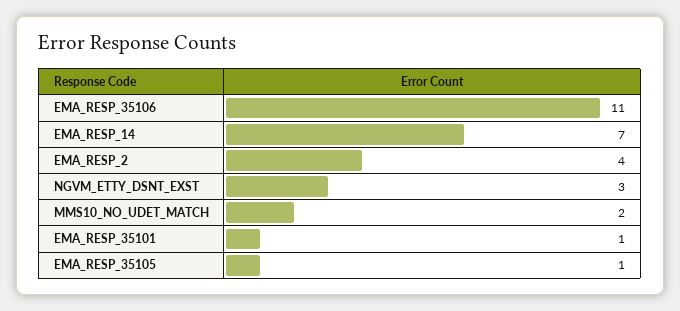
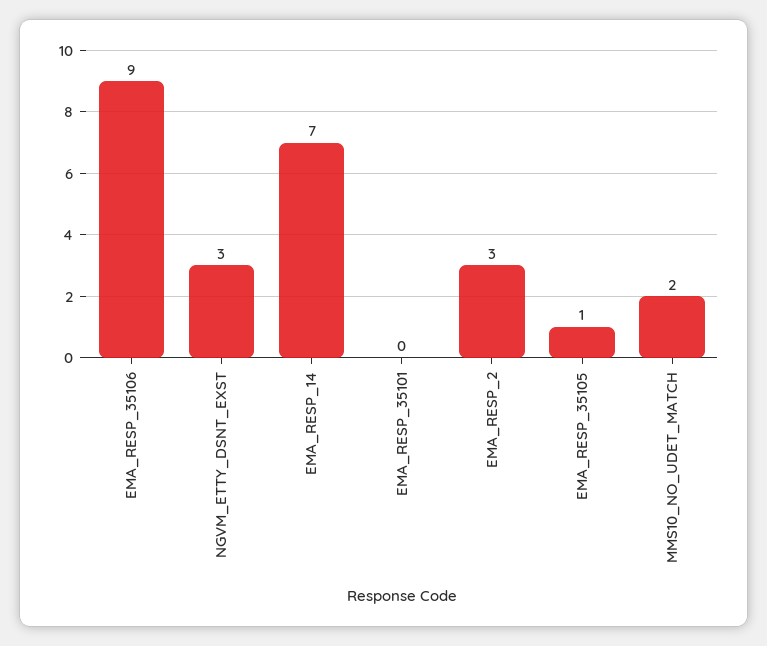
EMA_RESP_35106: 11 -> 9
EMA_RESP_2: 4 -> 3
EMA_RESP_35101: 1 -> 0

